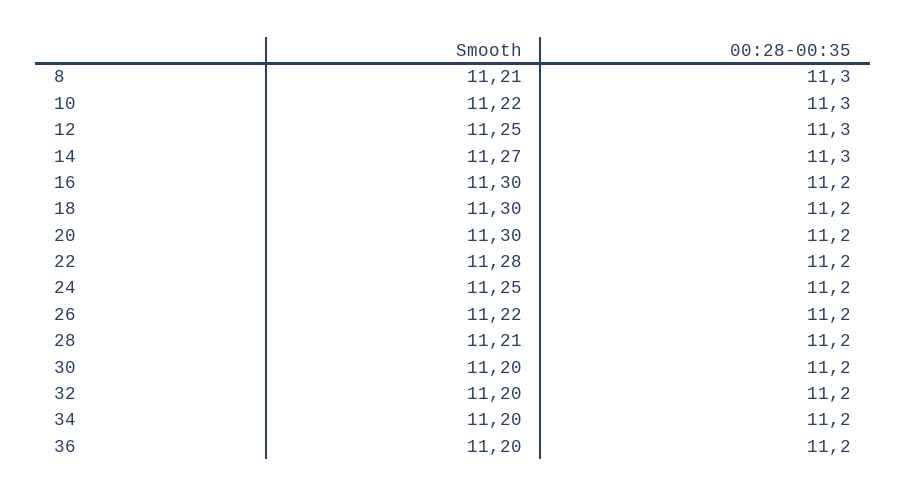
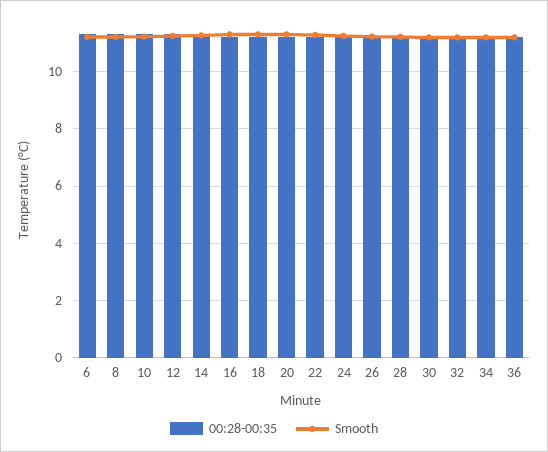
00:28-00:35, 6: none -> 11.25
Smooth, 6: none -> 11.25

